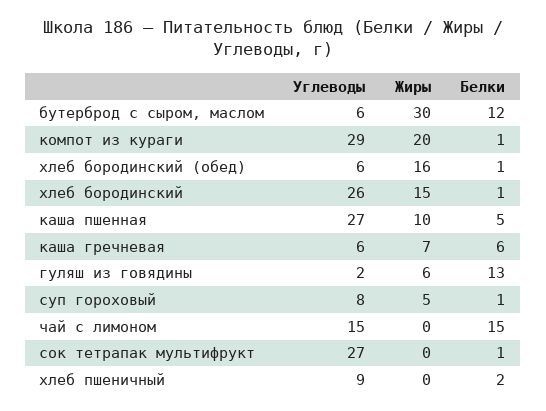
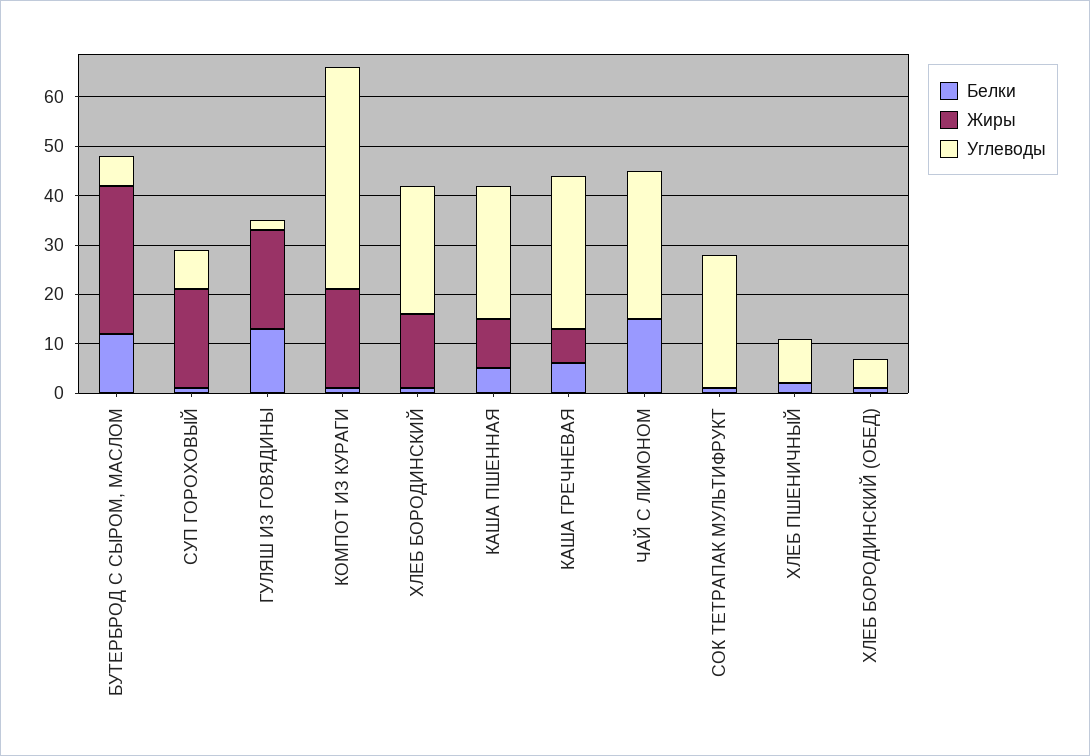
Углеводы, компот из кураги: 29 -> 45
Жиры, хлеб бородинский (обед): 16 -> 0
Углеводы, каша гречневая: 6 -> 30
Жиры, гуляш из говядины: 6 -> 20
Жиры, суп гороховый: 5 -> 20
Углеводы, чай с лимоном: 15 -> 30

